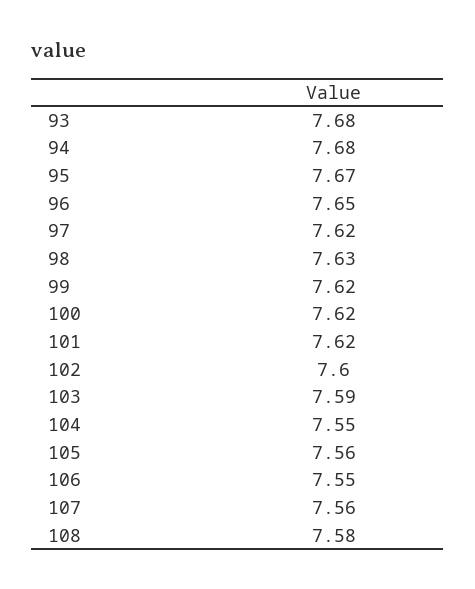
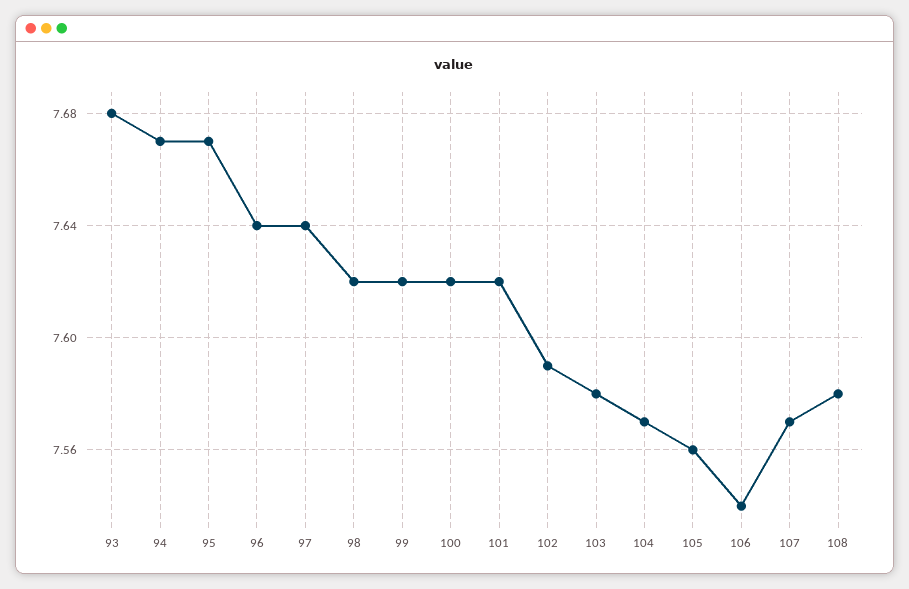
94: 7.68 -> 7.67
96: 7.65 -> 7.64
97: 7.62 -> 7.64
98: 7.63 -> 7.62
102: 7.6 -> 7.59
103: 7.59 -> 7.58
104: 7.55 -> 7.57
106: 7.55 -> 7.54
107: 7.56 -> 7.57

